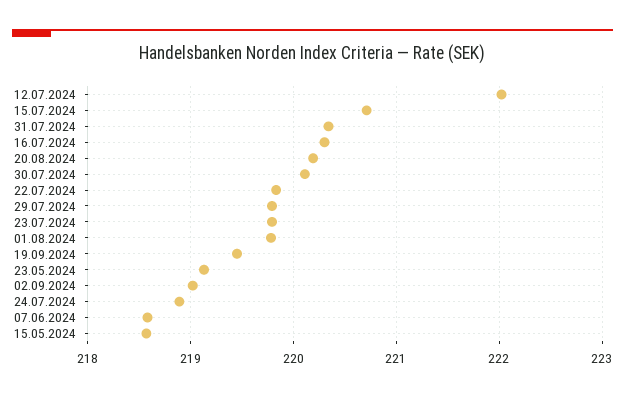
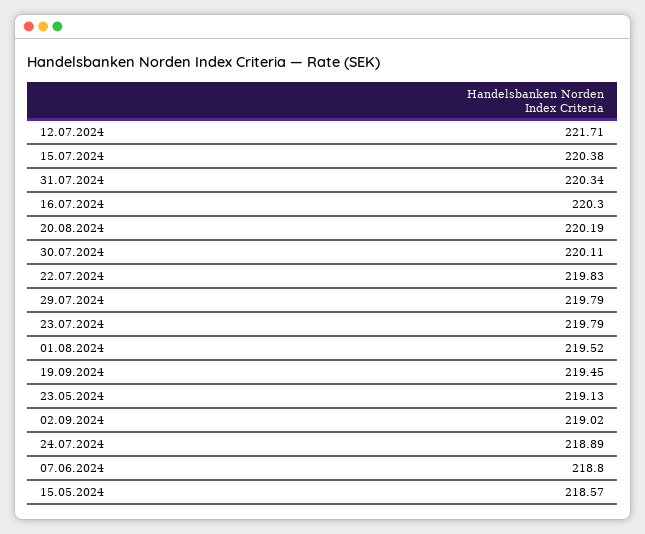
12.07.2024: 222 -> 221.71
15.07.2024: 220.7 -> 220.38
01.08.2024: 219.8 -> 219.52
07.06.2024: 218.6 -> 218.8

